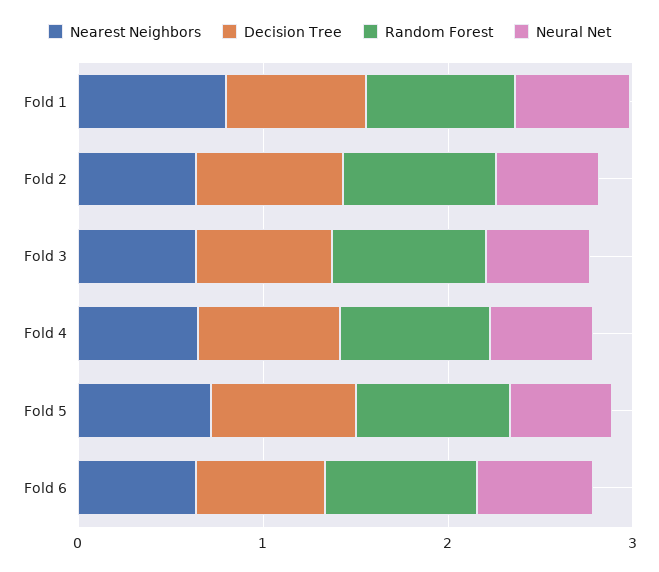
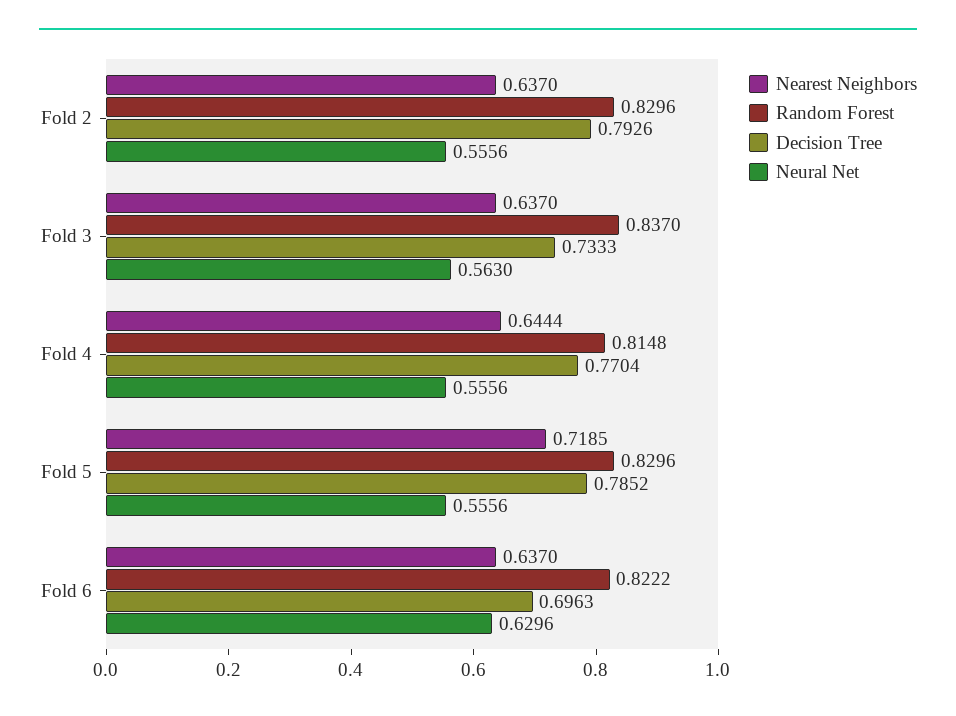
Nearest Neighbors, Fold 1: 0.8 -> none
Decision Tree, Fold 1: 0.8 -> none
Random Forest, Fold 1: 0.8 -> none
Neural Net, Fold 1: 0.6 -> none

